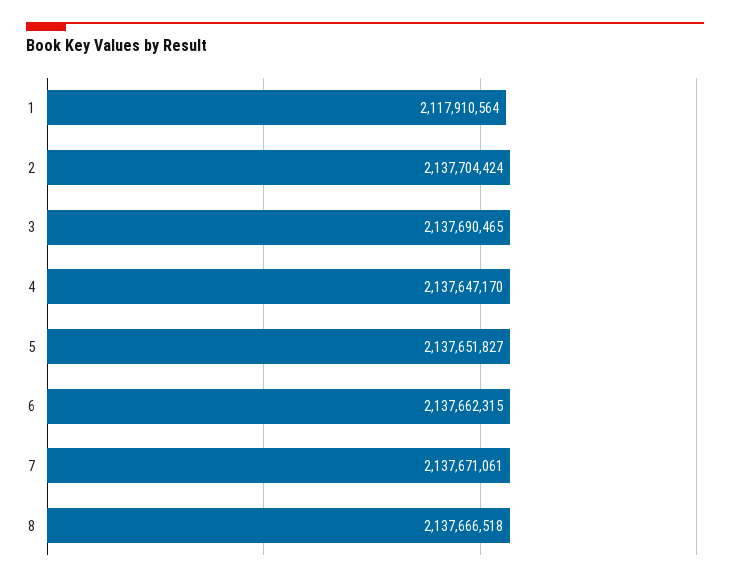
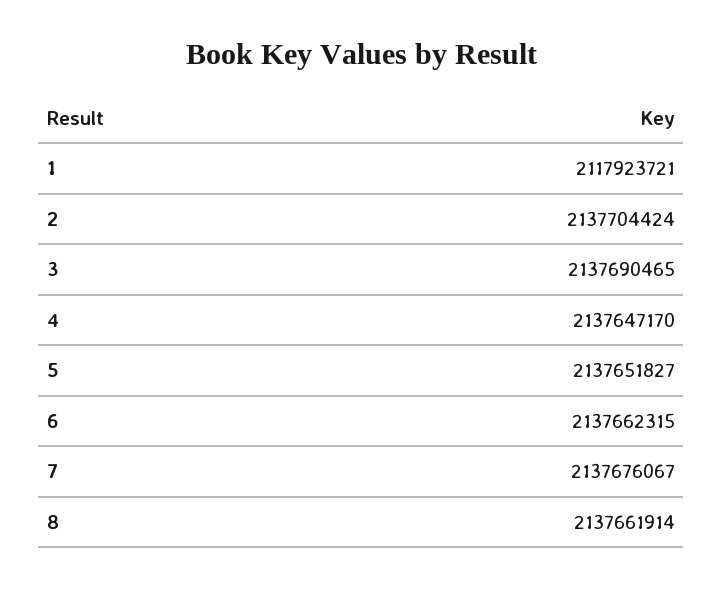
1: 2117910564 -> 2117923721
7: 2137671061 -> 2137676067
8: 2137666518 -> 2137661914

